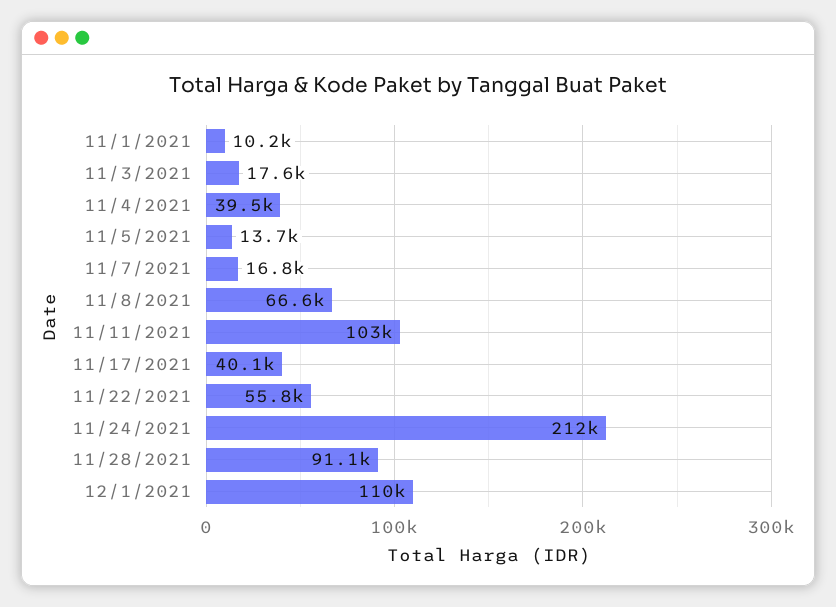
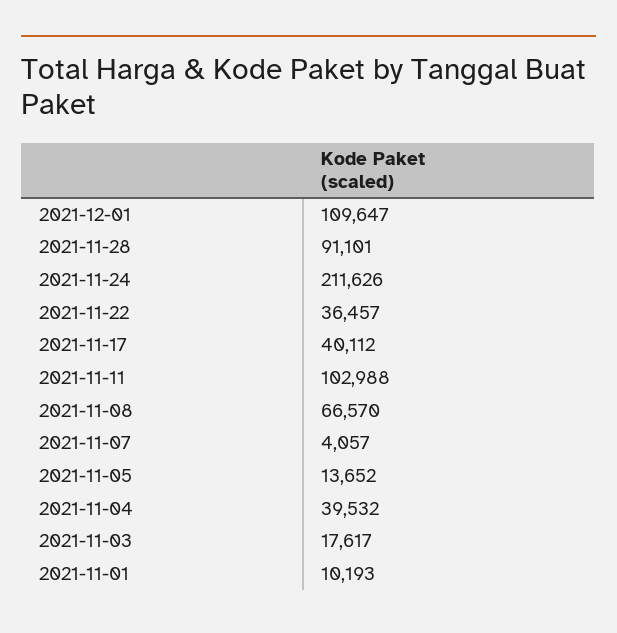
11/7/2021: 16800 -> 4057
11/22/2021: 55800 -> 36457

